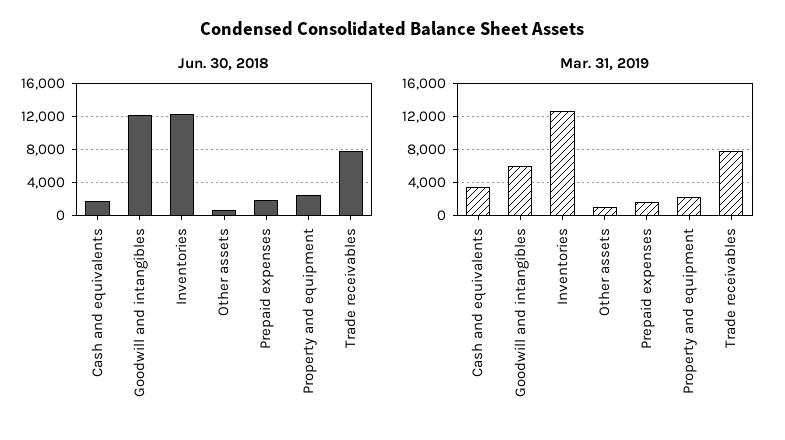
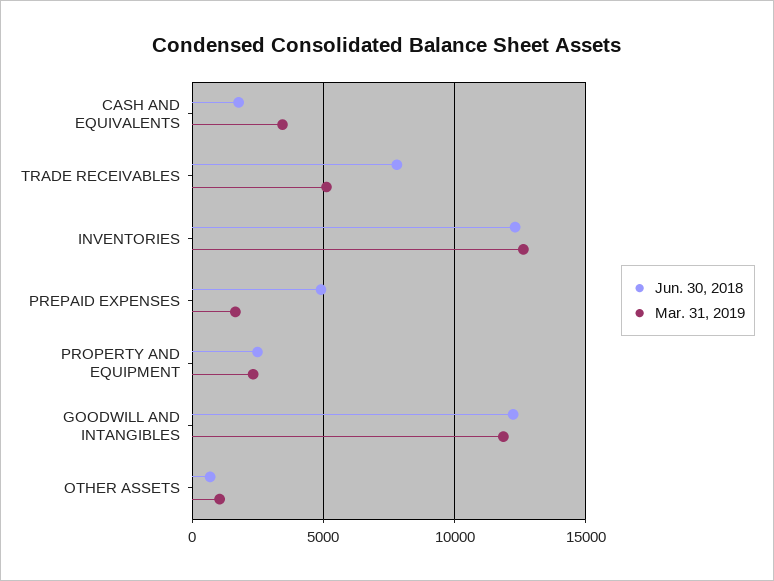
Jun. 30, 2018, Prepaid expenses: 2000 -> 5000
Mar. 31, 2019, Goodwill and intangibles: 6000 -> 12000
Mar. 31, 2019, Trade receivables: 8000 -> 5000

